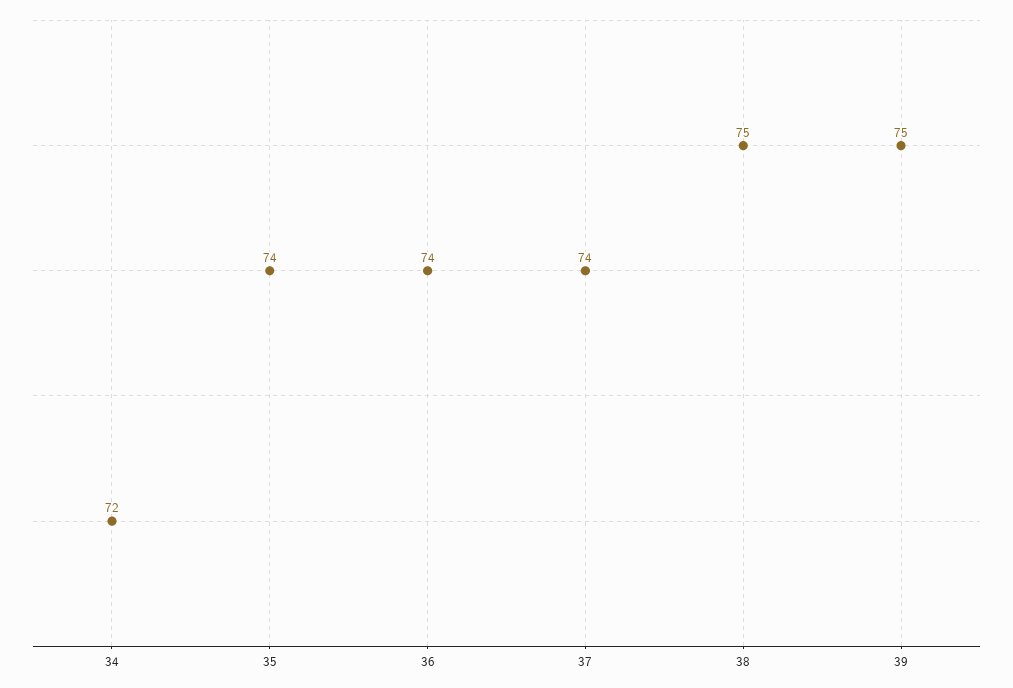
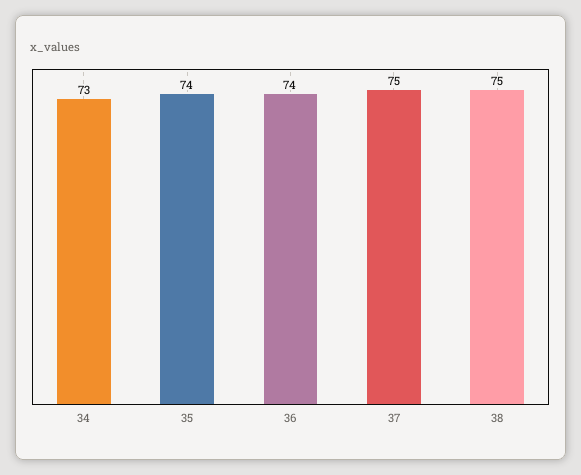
34: 72 -> 73
37: 74 -> 75
39: 75 -> none

